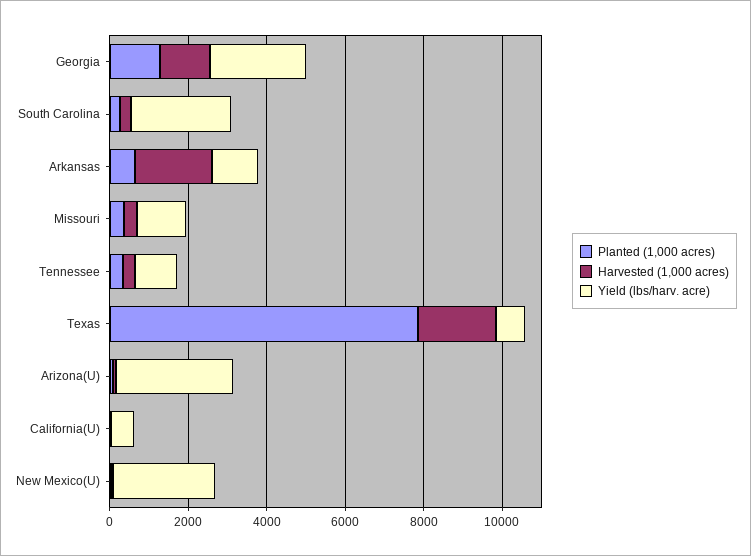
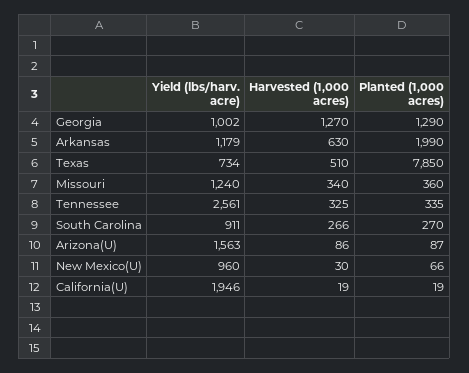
Yield (lbs/harv. acre), Georgia: 2500 -> 1002
Yield (lbs/harv. acre), South Carolina: 2500 -> 911
Planted (1,000 acres), Arkansas: 500 -> 1990
Harvested (1,000 acres), Arkansas: 2000 -> 630
Yield (lbs/harv. acre), Tennessee: 1000 -> 2561
Harvested (1,000 acres), Texas: 2000 -> 510
Yield (lbs/harv. acre), Arizona(U): 3000 -> 1563
Yield (lbs/harv. acre), California(U): 500 -> 1946
Yield (lbs/harv. acre), New Mexico(U): 2500 -> 960

